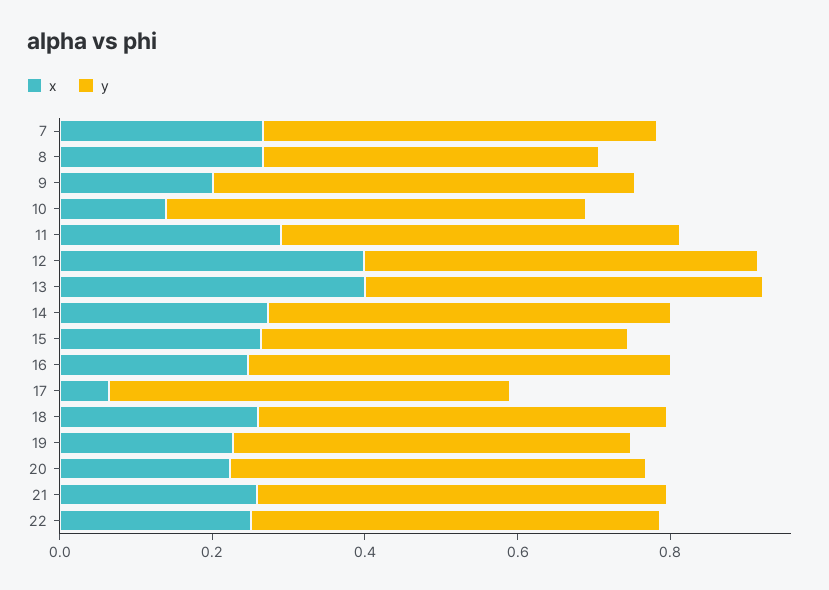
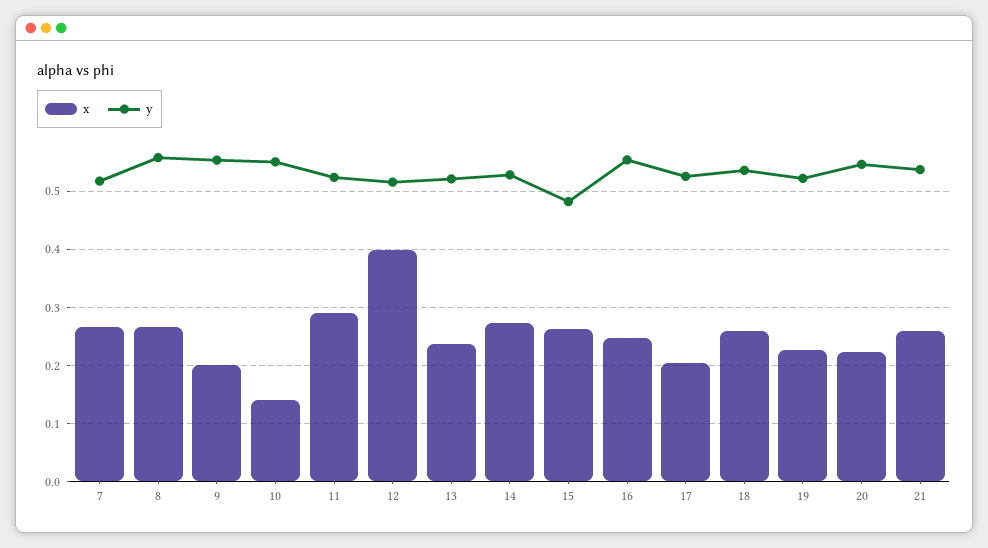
y, 8: 0.45 -> 0.56
x, 13: 0.4 -> 0.24
x, 17: 0.05 -> 0.2
x, 22: 0.25 -> none
y, 22: 0.55 -> none

